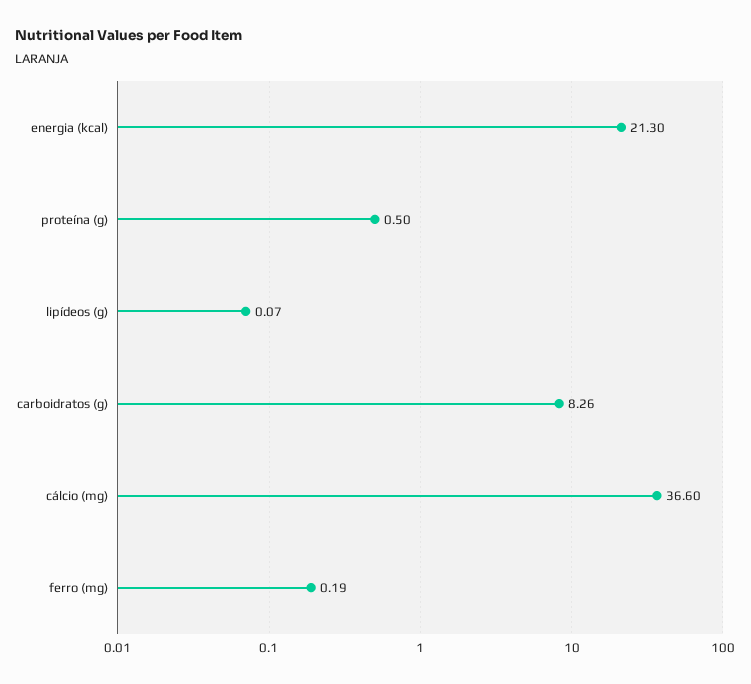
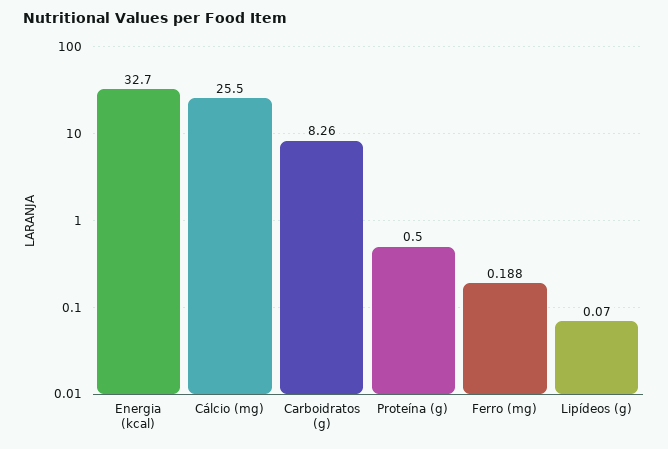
energia (kcal): 21.3 -> 32.7
cálcio (mg): 36.6 -> 25.5

